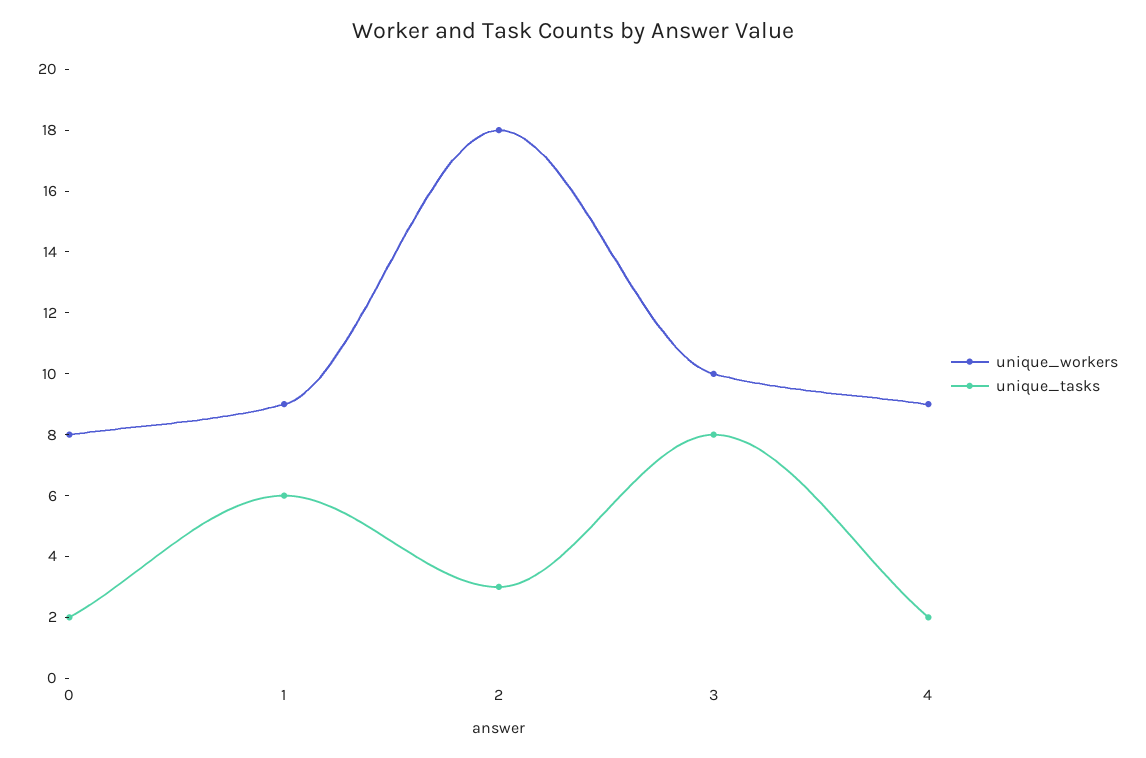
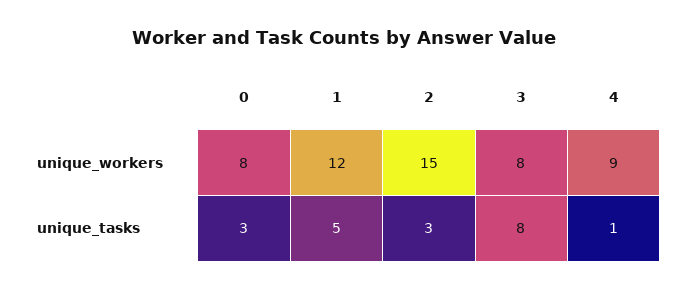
unique_tasks, 0: 2 -> 3
unique_workers, 1: 9 -> 12
unique_tasks, 1: 6 -> 5
unique_workers, 2: 18 -> 15
unique_workers, 3: 10 -> 8
unique_tasks, 4: 2 -> 1

